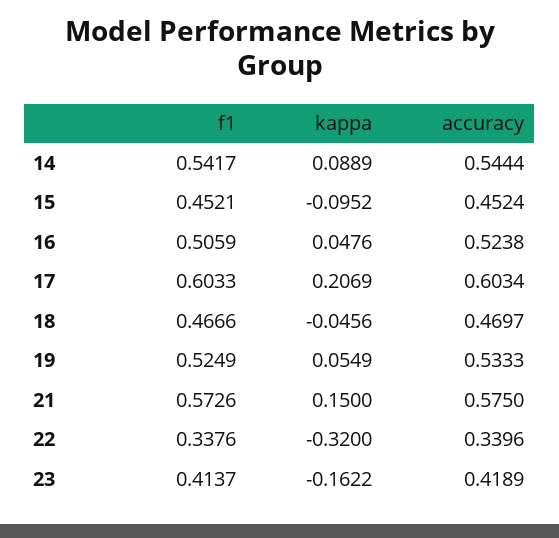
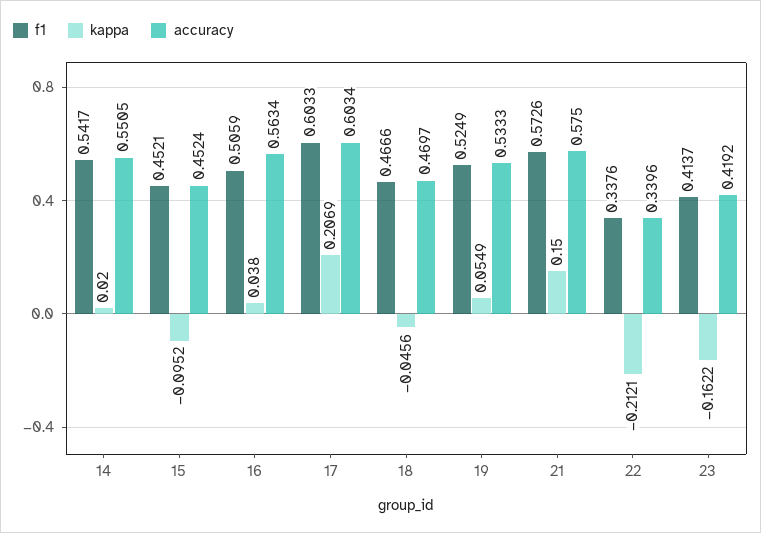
kappa, 14: 0.0889 -> 0.02
accuracy, 14: 0.5444 -> 0.5505
kappa, 16: 0.0476 -> 0.038
accuracy, 16: 0.5238 -> 0.5634
kappa, 22: -0.32 -> -0.2121
accuracy, 23: 0.4189 -> 0.4192

